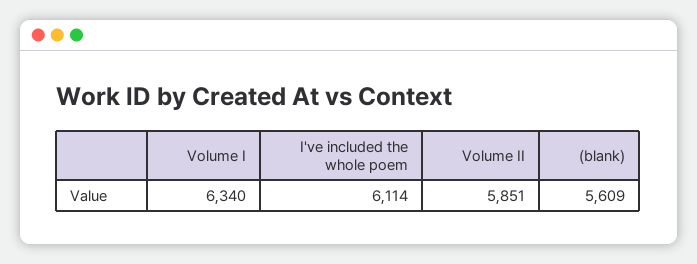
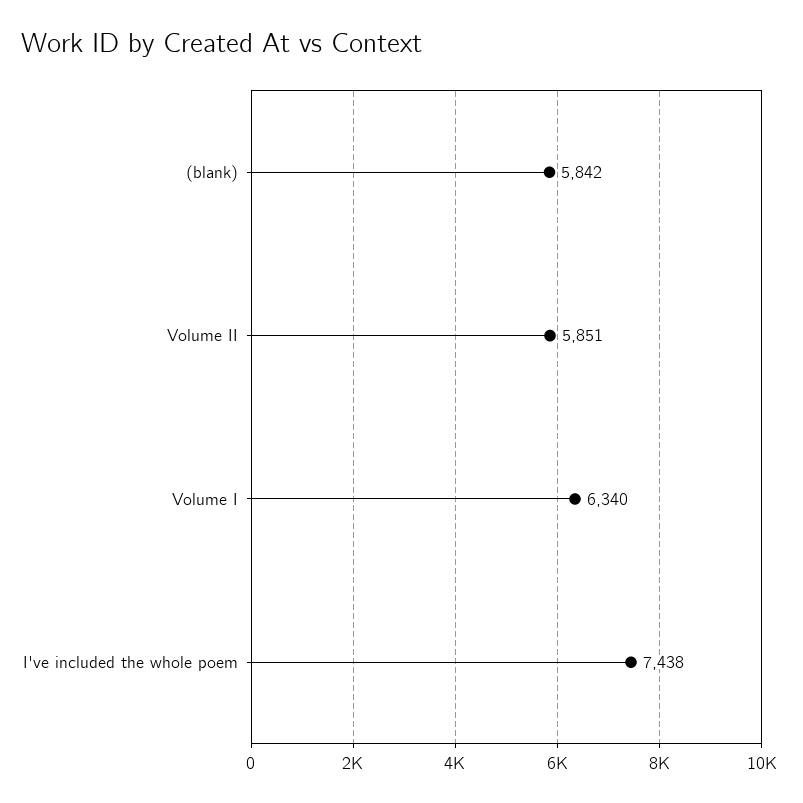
I've included the whole poem: 6114 -> 7438
(blank): 5609 -> 5842

